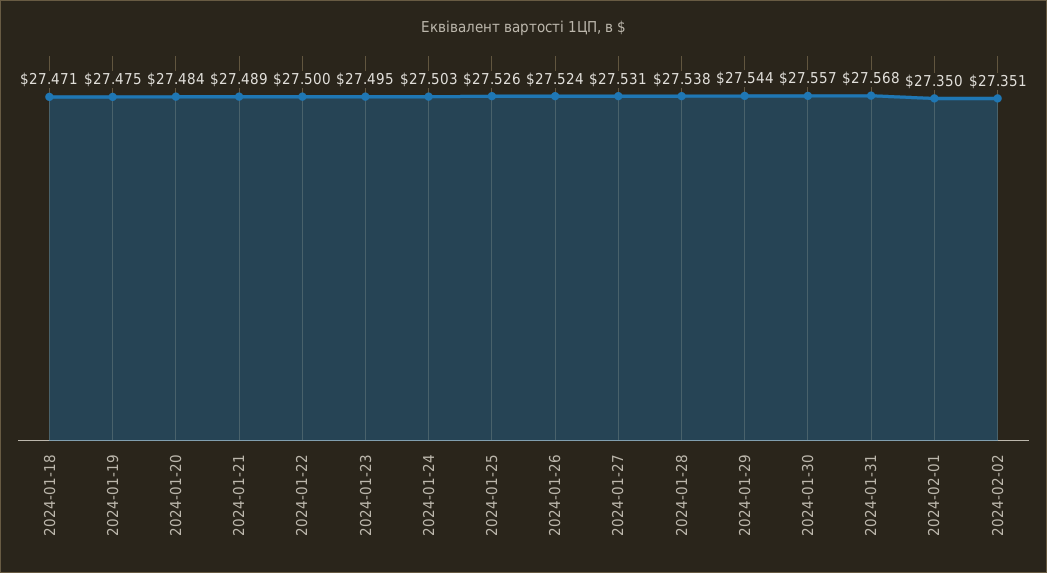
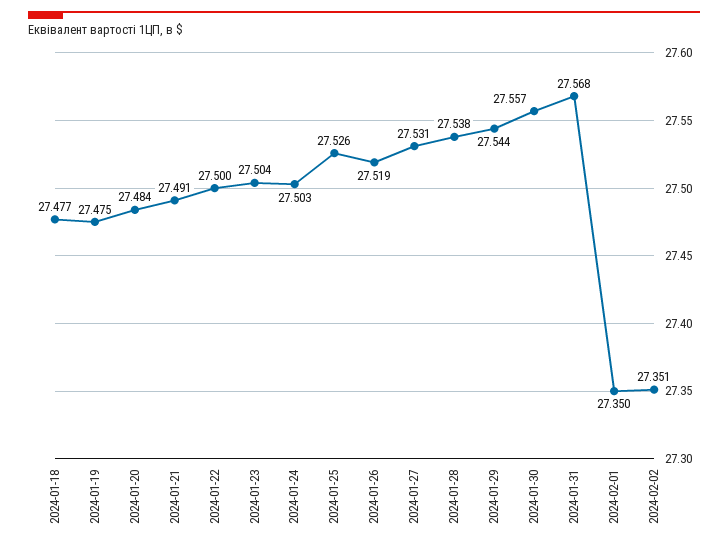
2024-01-18: 27.471 -> 27.477
2024-01-21: 27.489 -> 27.491
2024-01-23: 27.495 -> 27.504
2024-01-26: 27.524 -> 27.519

